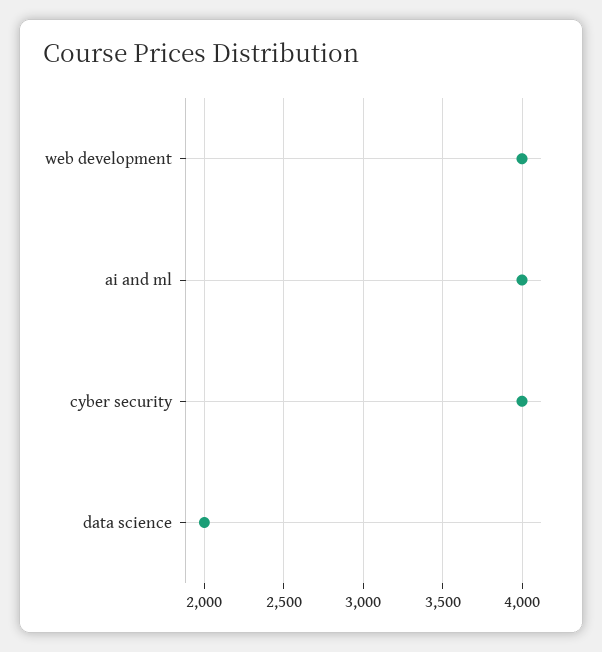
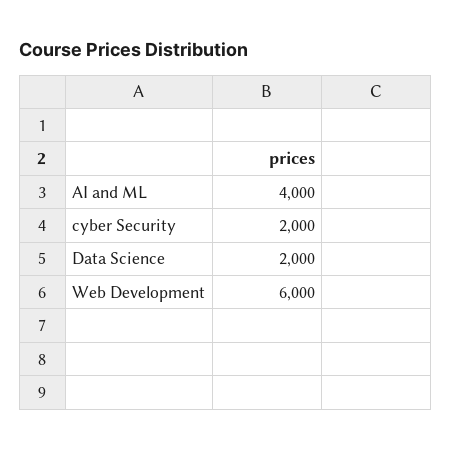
web development: 4000 -> 6000
cyber security: 4000 -> 2000

